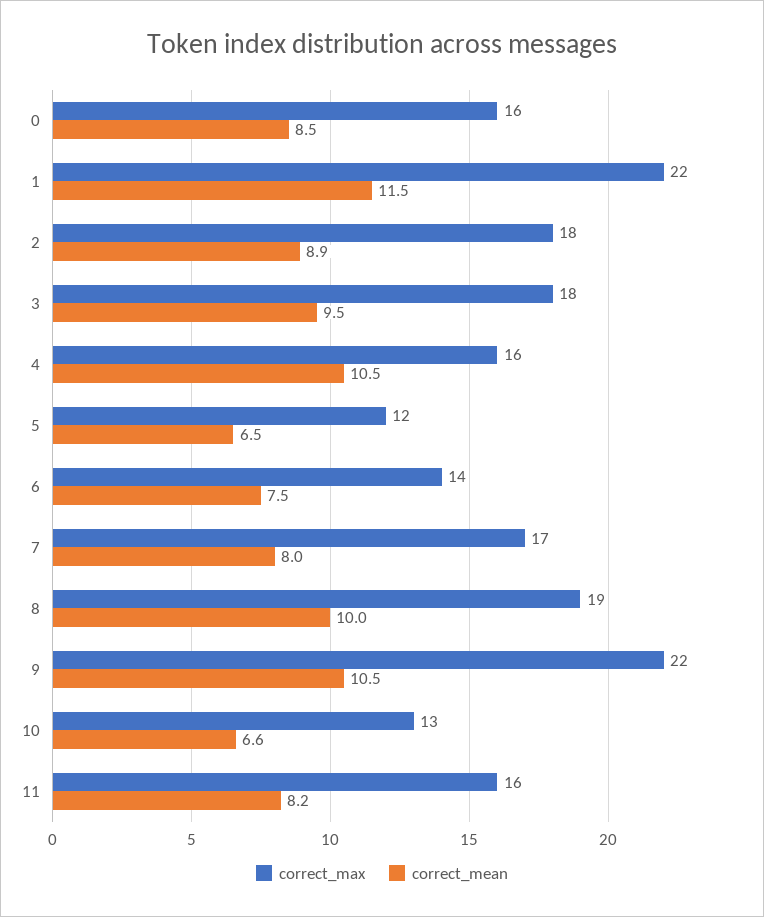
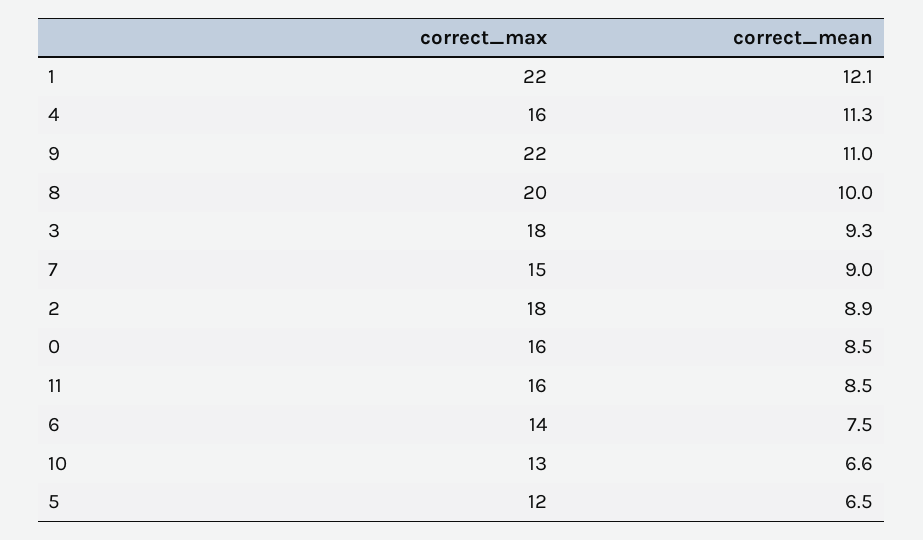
correct_mean, 1: 11.5 -> 12.1
correct_mean, 3: 9.5 -> 9.3
correct_mean, 4: 10.5 -> 11.3
correct_max, 7: 17 -> 15
correct_mean, 7: 8 -> 9
correct_max, 8: 19 -> 20
correct_mean, 9: 10.5 -> 11
correct_mean, 11: 8.2 -> 8.5

